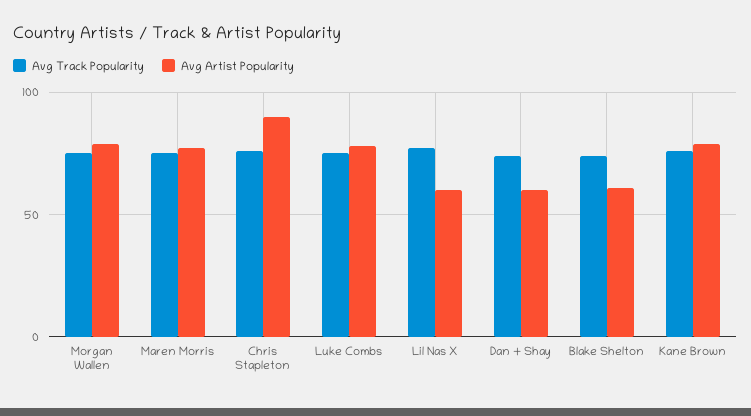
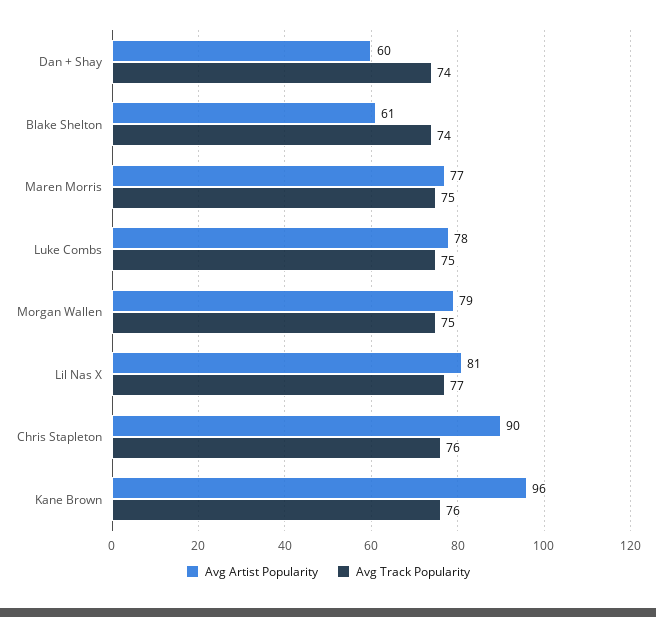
Avg Artist Popularity, Lil Nas X: 60 -> 81
Avg Artist Popularity, Kane Brown: 80 -> 96

